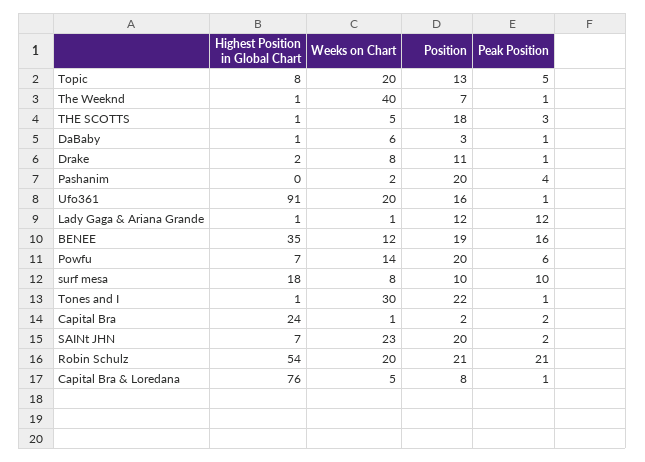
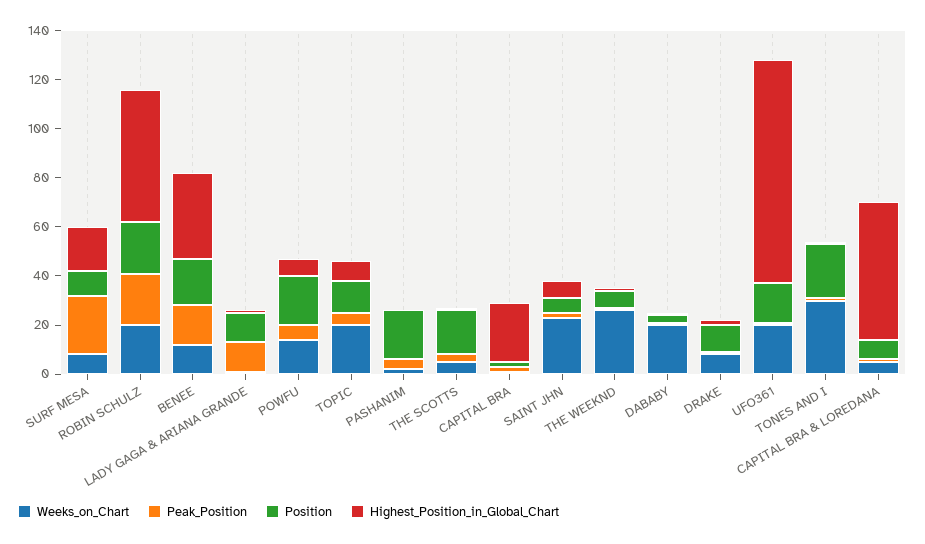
Weeks on Chart, The Weeknd: 40 -> 25
Weeks on Chart, DaBaby: 6 -> 20
Peak Position, surf mesa: 10 -> 25
Position, SAINt JHN: 20 -> 5
Highest Position in Global Chart, Capital Bra & Loredana: 76 -> 55

